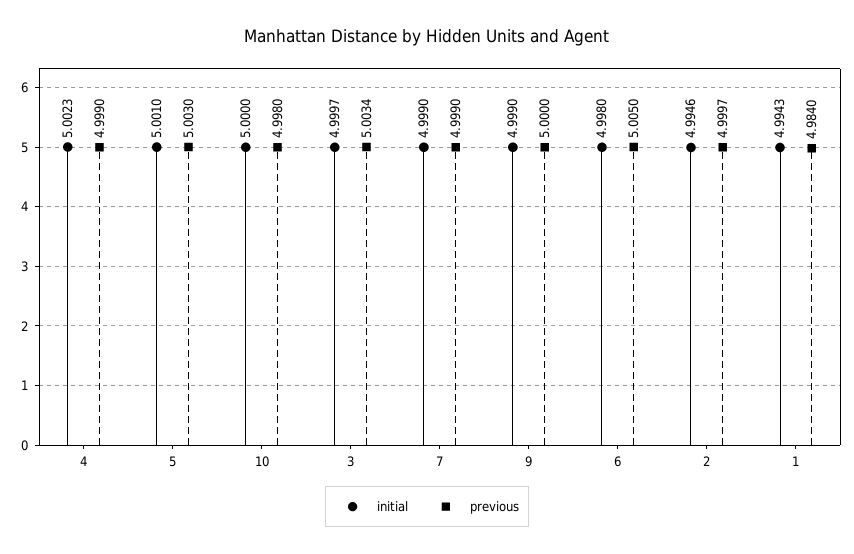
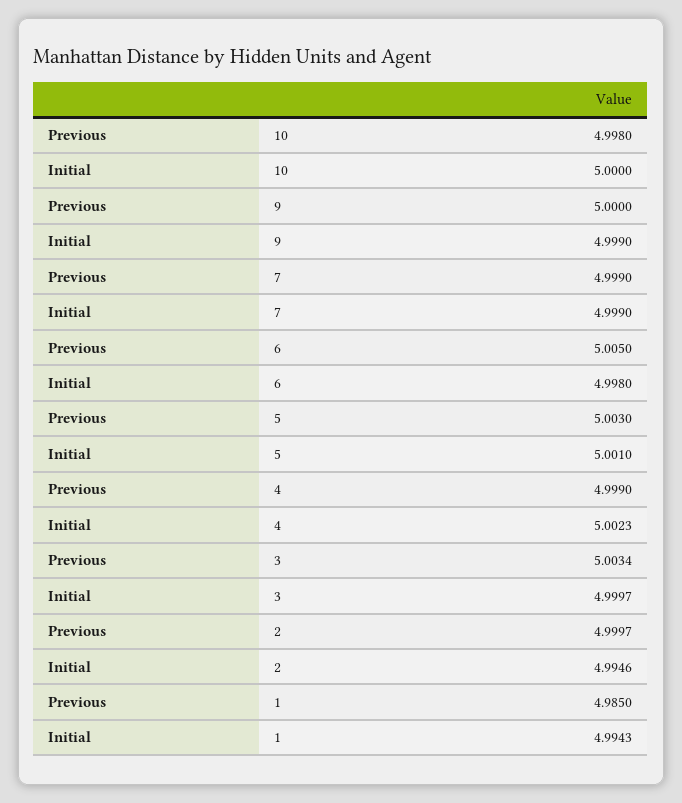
previous, 1: 4.984 -> 4.985

